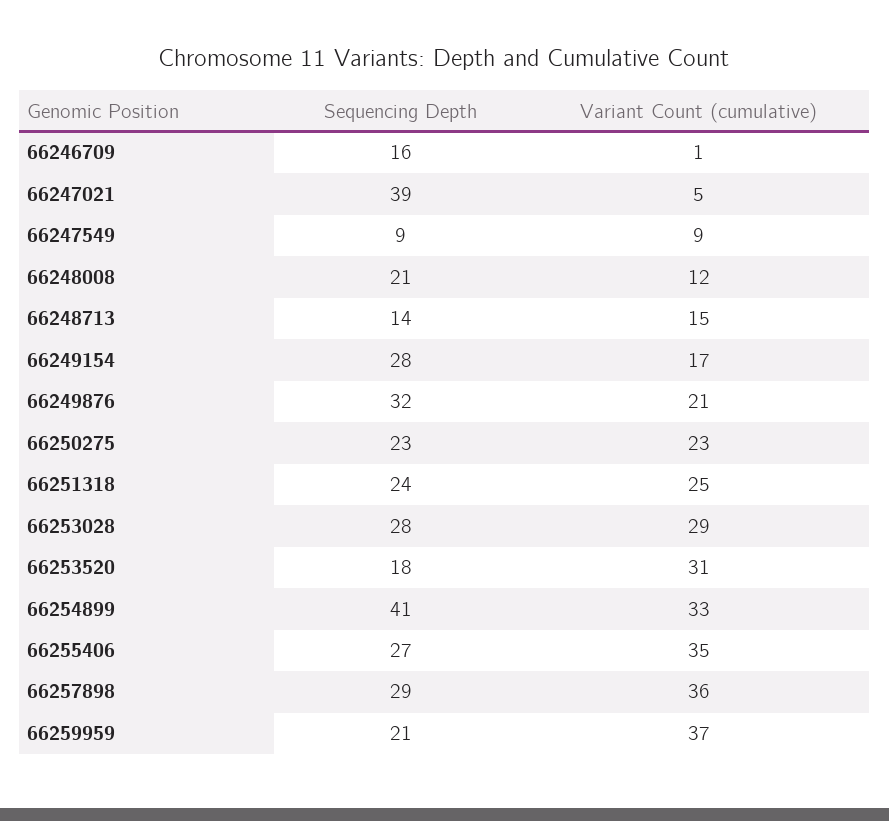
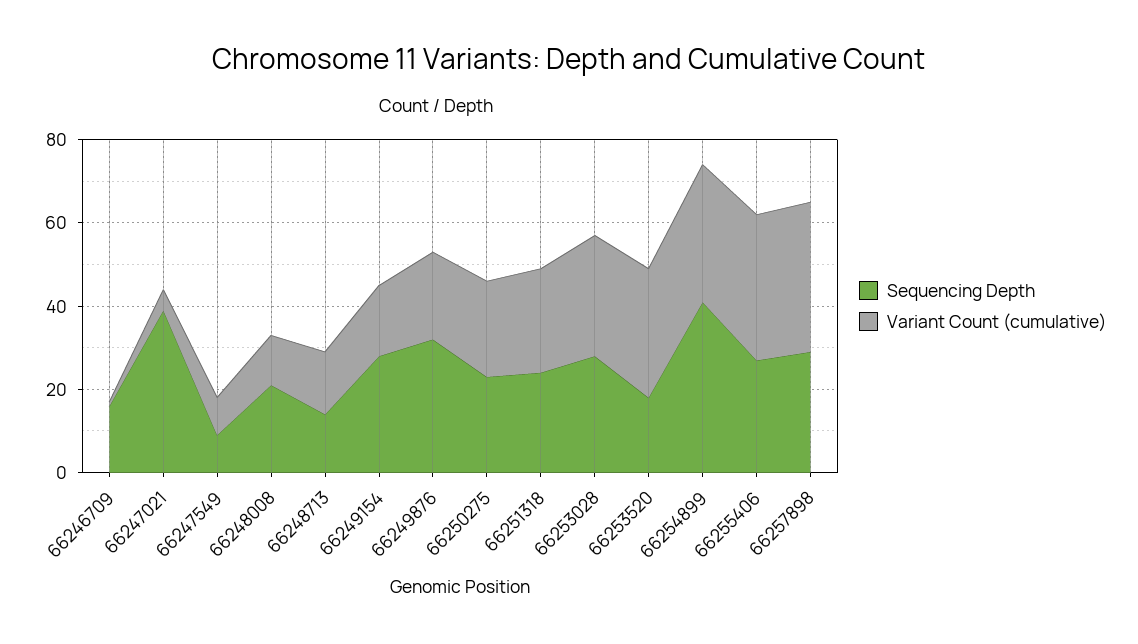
Sequencing Depth, 66259959: 21 -> none
Variant Count (cumulative), 66259959: 37 -> none

